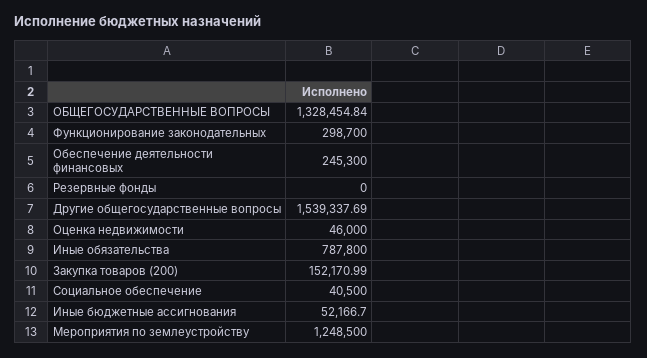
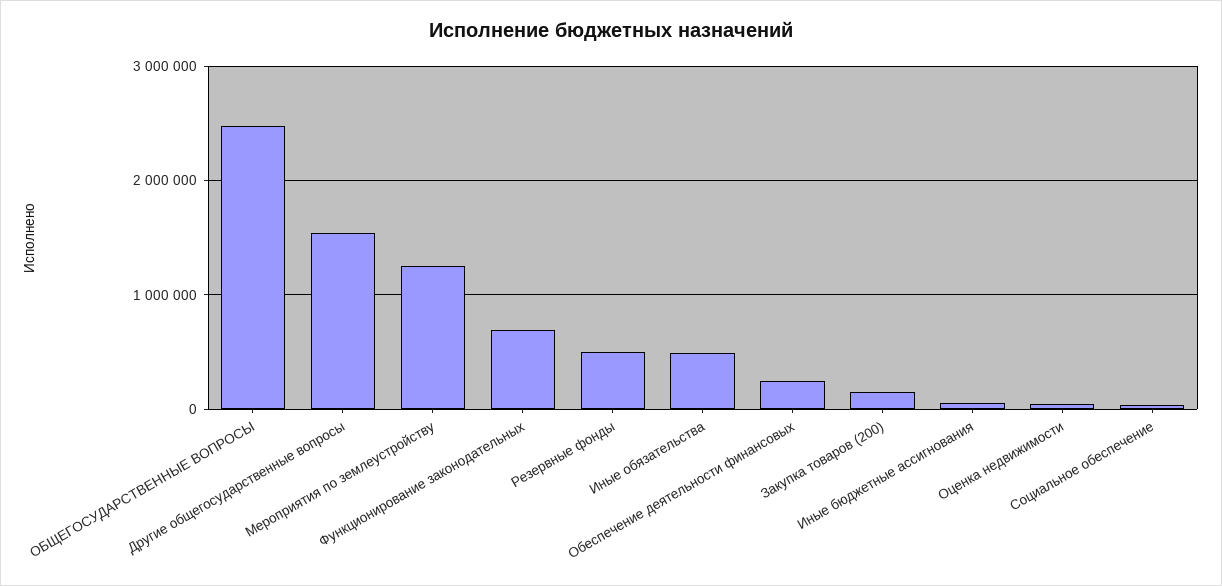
ОБЩЕГОСУДАРСТВЕННЫЕ ВОПРОСЫ: 1328454.84 -> 2500000
Функционирование законодательных: 298700 -> 700000
Резервные фонды: 0 -> 500000
Иные обязательства: 787800 -> 500000

